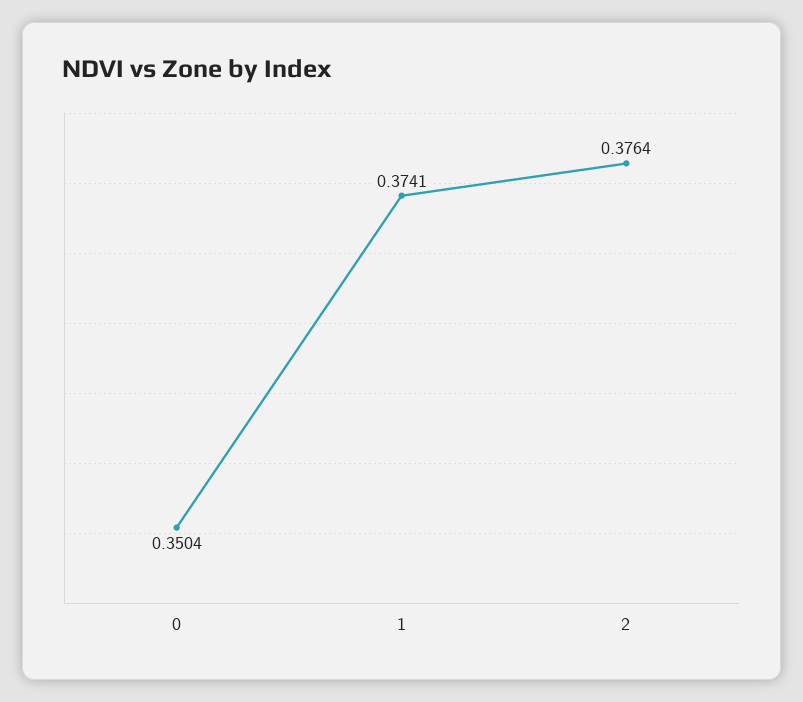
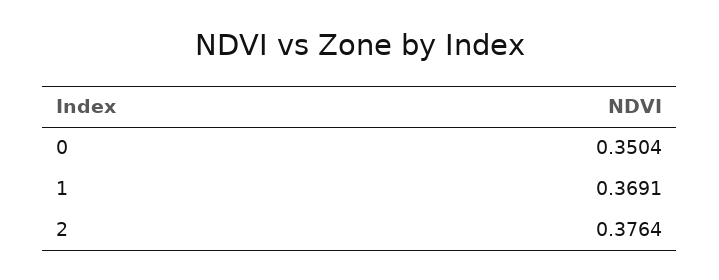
1: 0.3741 -> 0.3691

